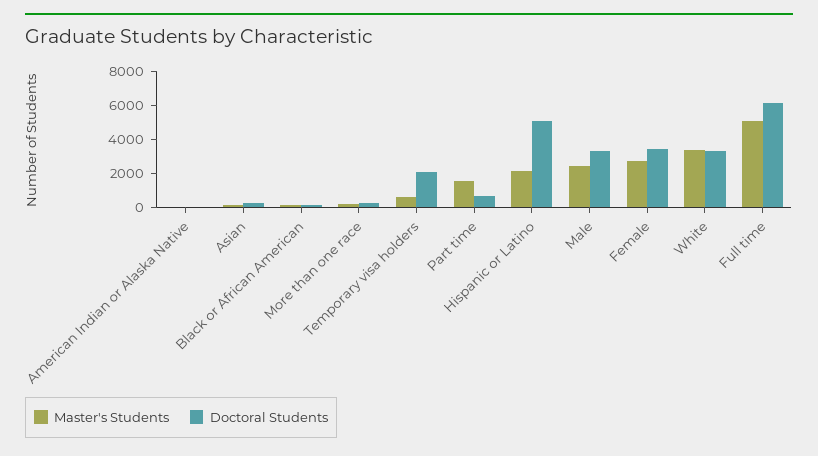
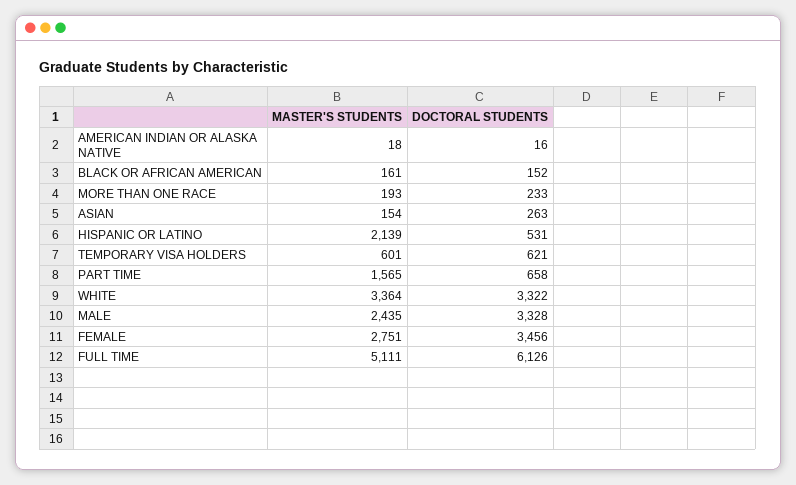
Doctoral Students, Temporary visa holders: 2000 -> 621
Doctoral Students, Hispanic or Latino: 5000 -> 531

